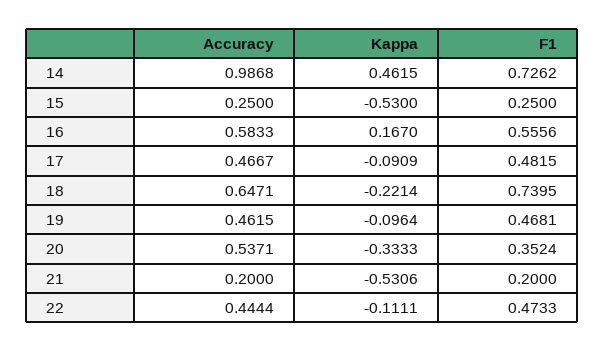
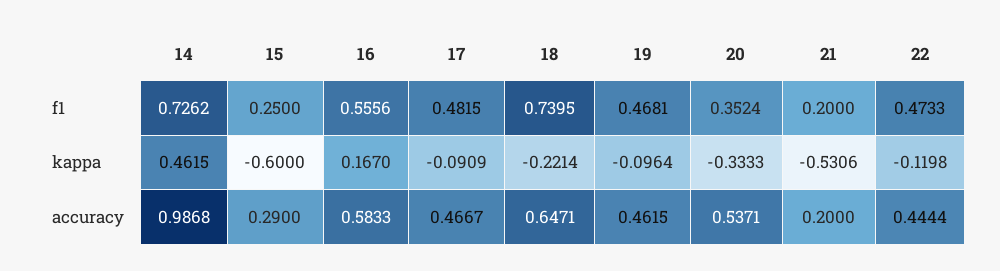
Accuracy, 15: 0.25 -> 0.29
Kappa, 15: -0.53 -> -0.6
Kappa, 22: -0.1111 -> -0.1198

